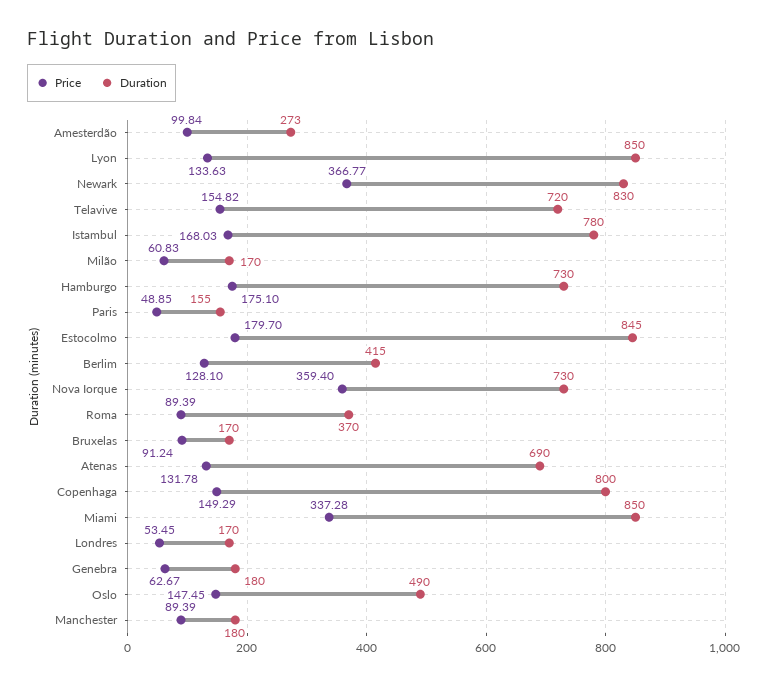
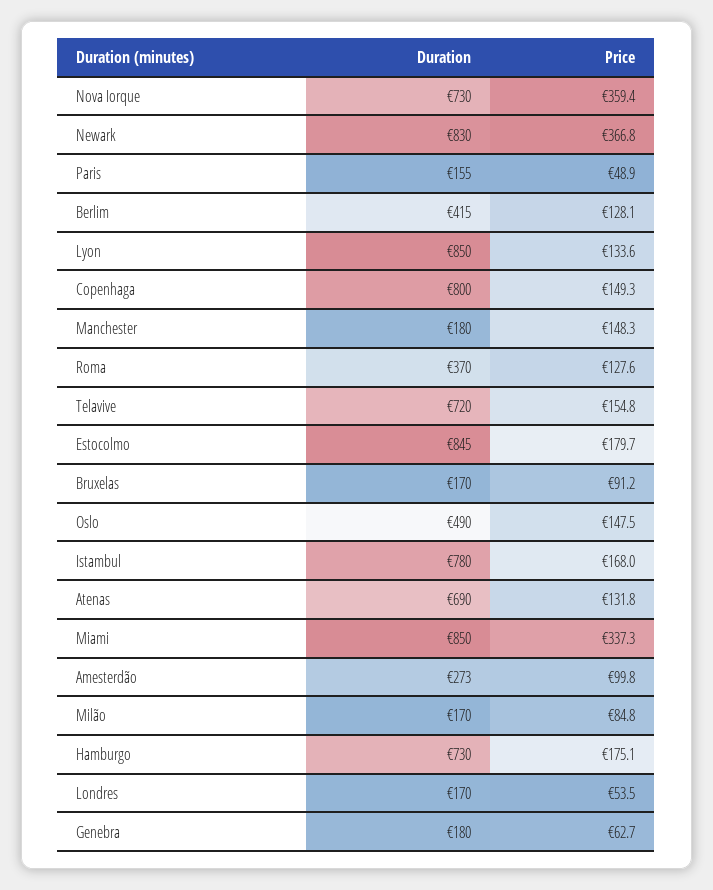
Price, Milão: 60.83 -> 84.8
Price, Roma: 89.39 -> 127.6
Price, Manchester: 89.39 -> 148.3

